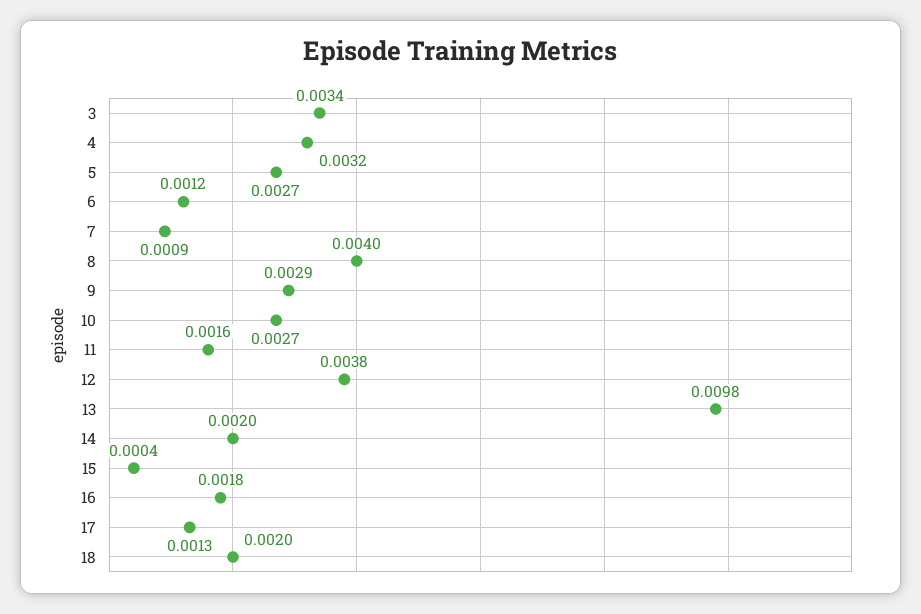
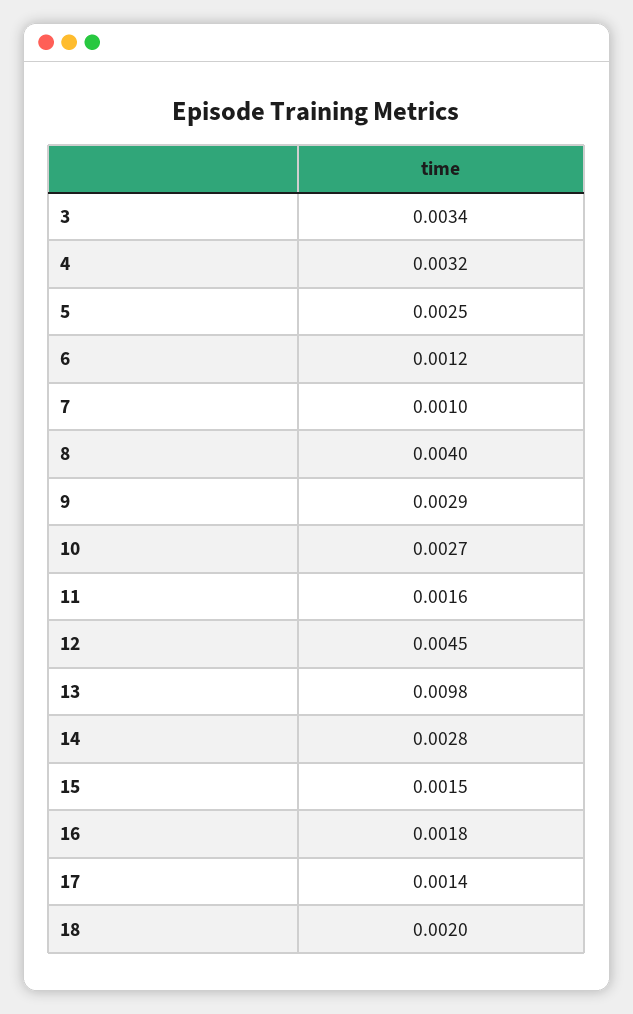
5: 0.0027 -> 0.0025
7: 0.0009 -> 0.001
12: 0.0038 -> 0.0045
14: 0.002 -> 0.0028
15: 0.0004 -> 0.0015
17: 0.0013 -> 0.0014

